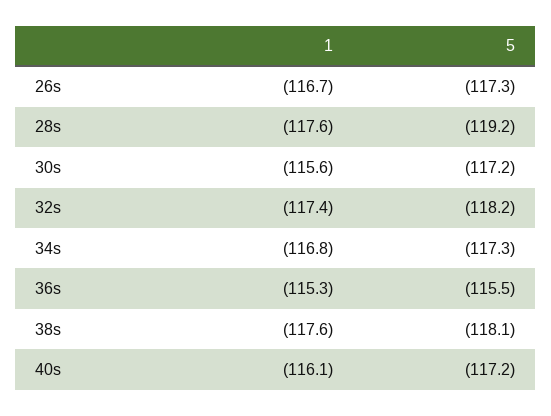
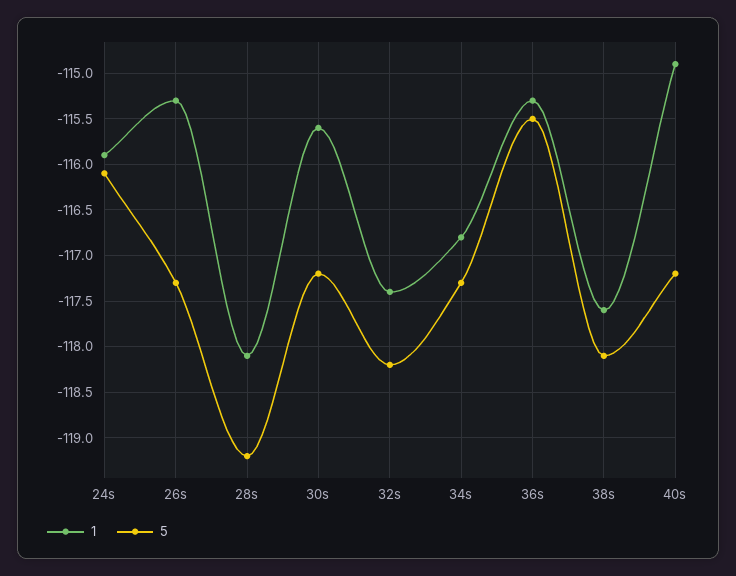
1, 26s: -116.7 -> -115.3
1, 28s: -117.6 -> -118.1
1, 40s: -116.1 -> -114.9
1, 24s: none -> -115.9
5, 24s: none -> -116.1

